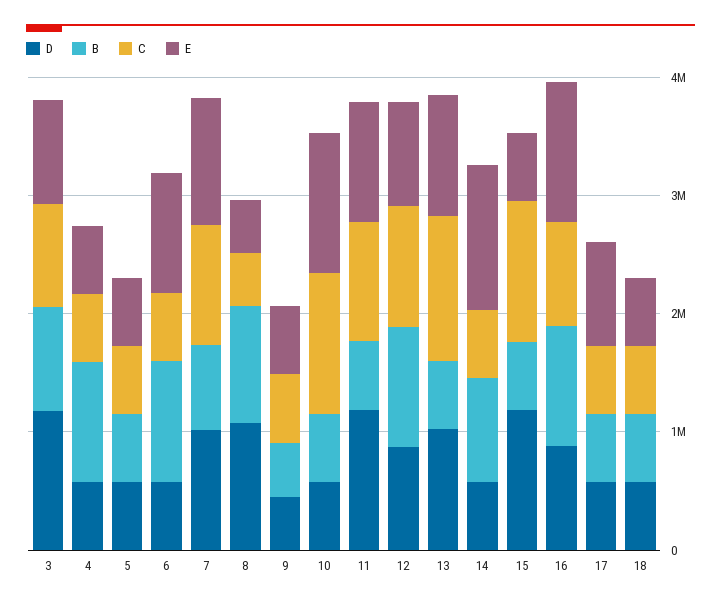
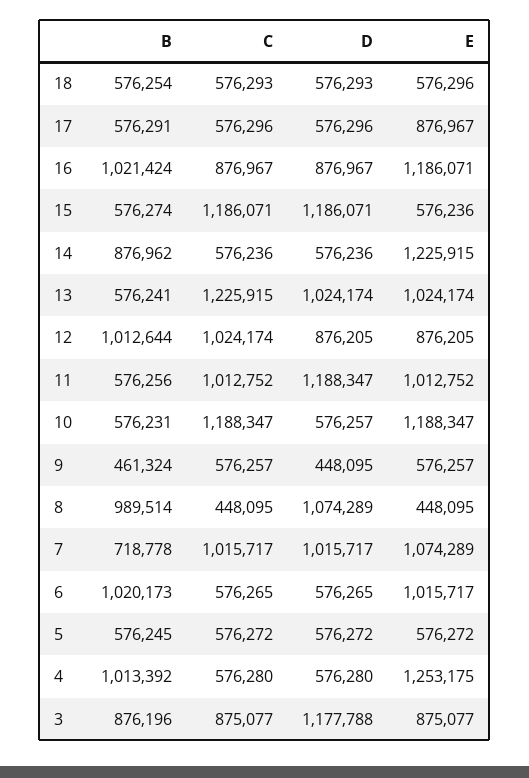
E, 4: 600000 -> 1253175

